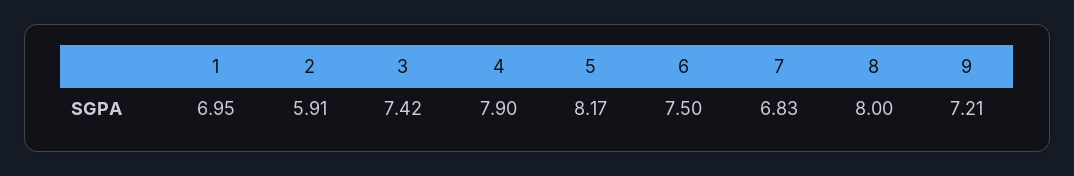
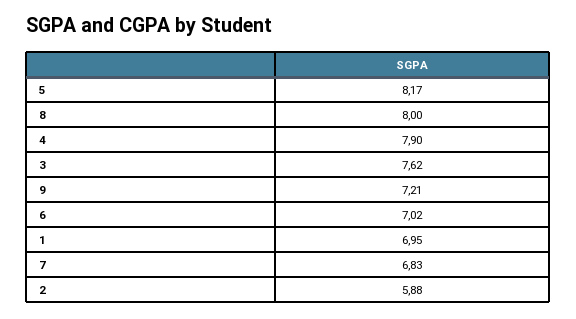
2: 5.91 -> 5.88
3: 7.42 -> 7.62
6: 7.5 -> 7.02

